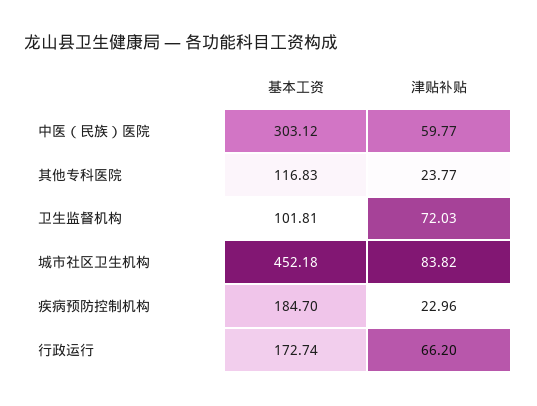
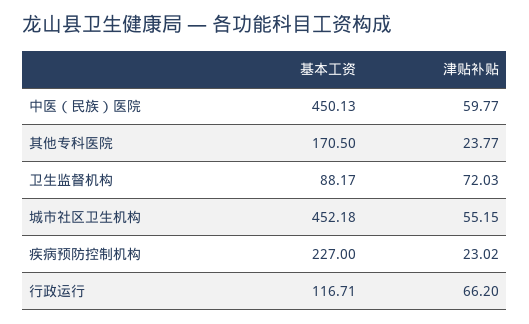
基本工资, 中医（民族）医院: 303.12 -> 450.13
基本工资, 其他专科医院: 116.83 -> 170.5
基本工资, 卫生监督机构: 101.81 -> 88.17
津贴补贴, 城市社区卫生机构: 83.82 -> 55.15
基本工资, 疾病预防控制机构: 184.7 -> 227
津贴补贴, 疾病预防控制机构: 22.96 -> 23.02
基本工资, 行政运行: 172.74 -> 116.71

